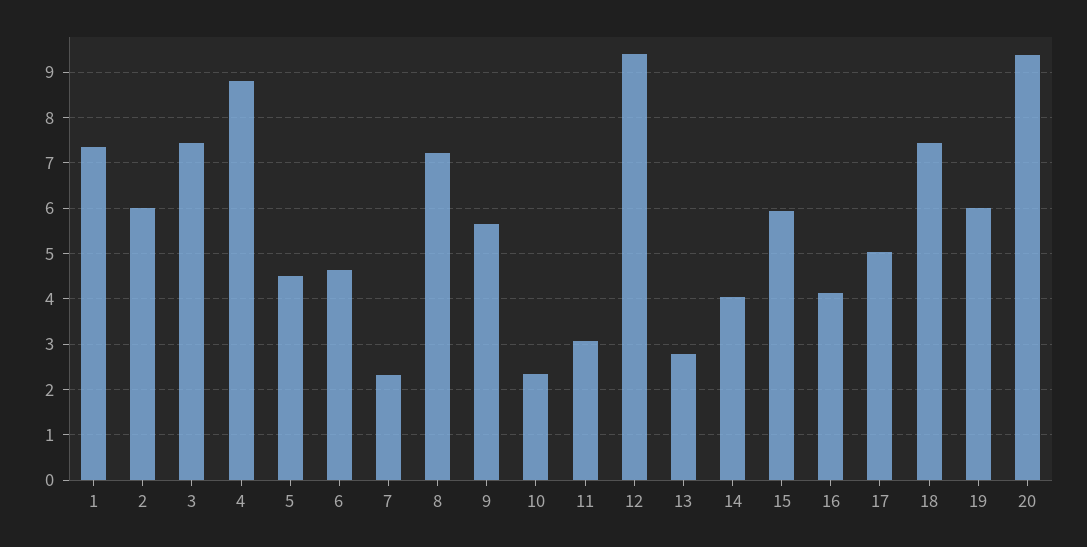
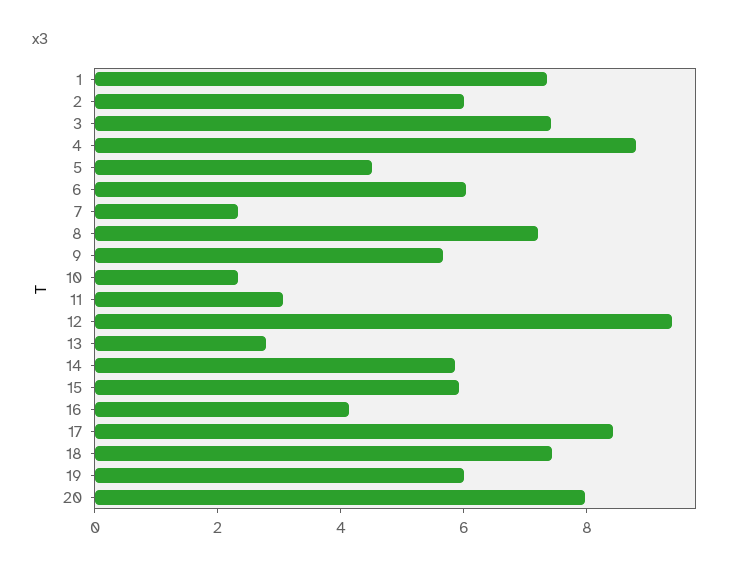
6: 4.6 -> 6
14: 4 -> 6
17: 5 -> 8.5
20: 9.4 -> 8

